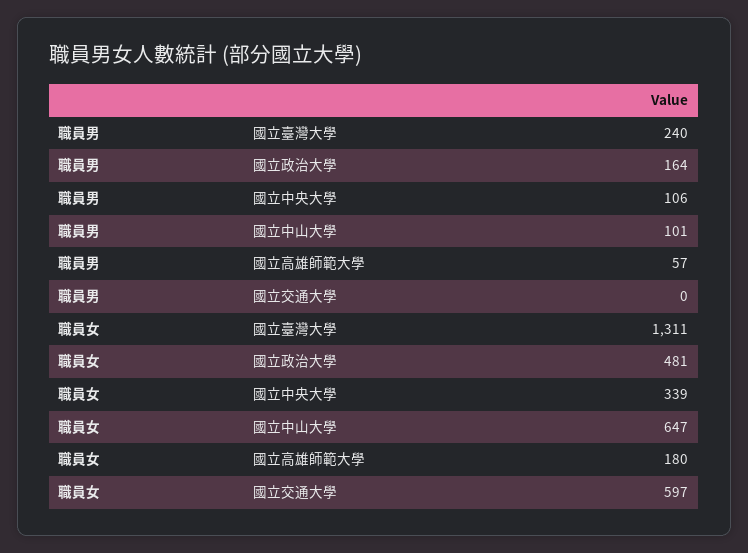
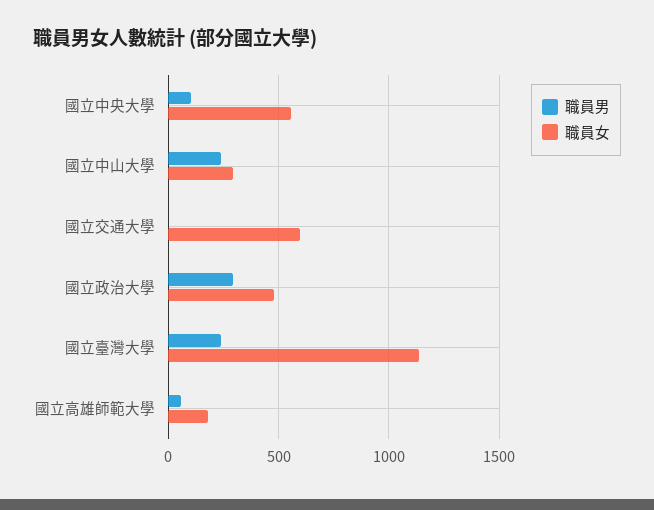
職員男, 國立政治大學: 164 -> 300
職員男, 國立中山大學: 101 -> 250
職員女, 國立臺灣大學: 1311 -> 1150
職員女, 國立中央大學: 339 -> 550
職員女, 國立中山大學: 647 -> 300

